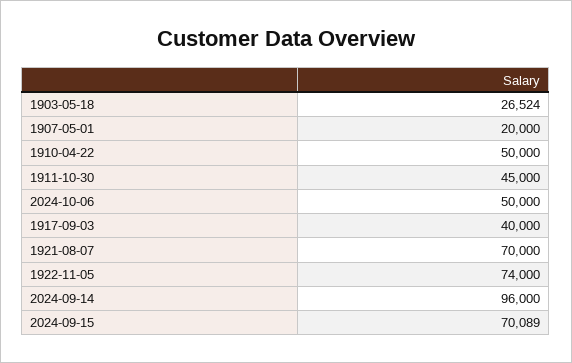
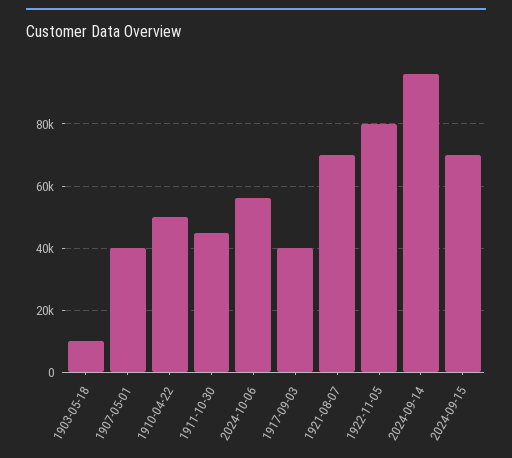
1903-05-18: 26524 -> 10000
1907-05-01: 20000 -> 40000
2024-10-06: 50000 -> 56000
1922-11-05: 74000 -> 80000

